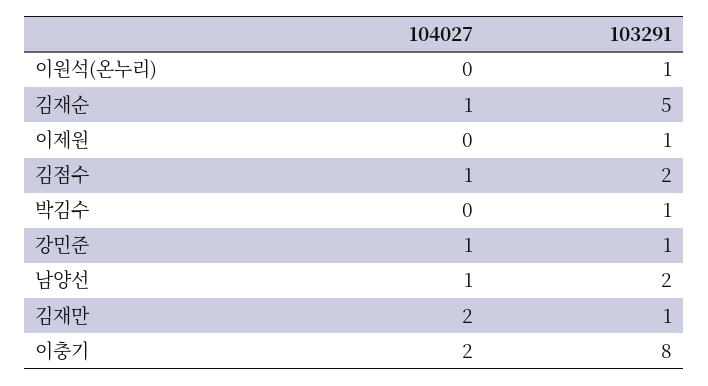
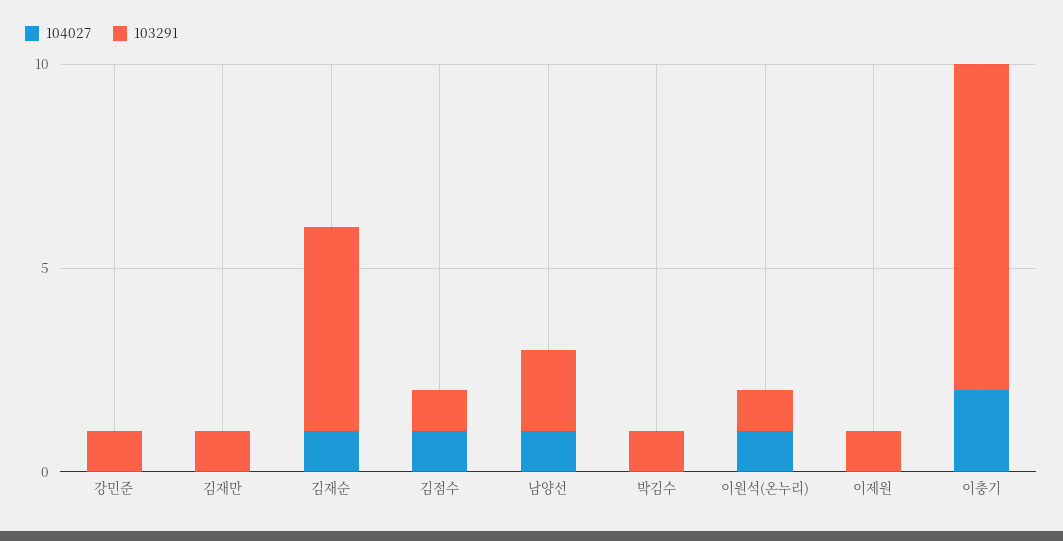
104027, 이원석(온누리): 0 -> 1
103291, 김점수: 2 -> 1
104027, 강민준: 1 -> 0
104027, 김재만: 2 -> 0

